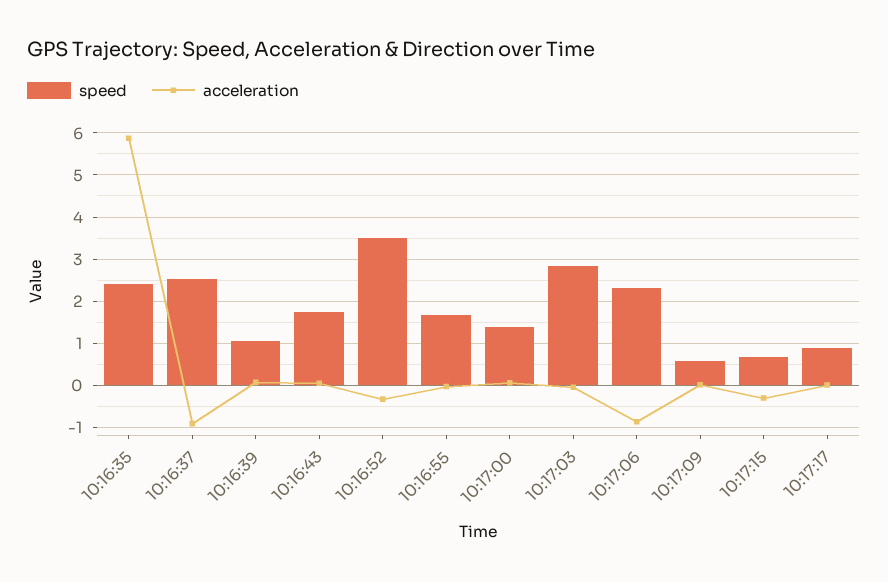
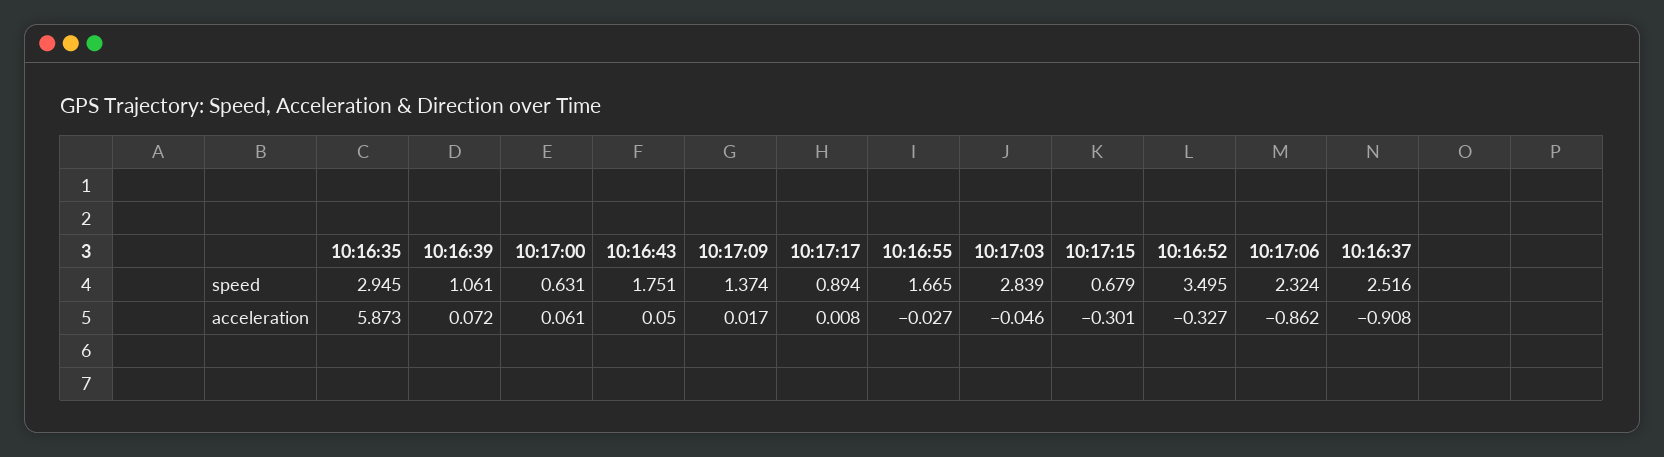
speed, 10:16:35: 2.4 -> 2.945
speed, 10:17:00: 1.4 -> 0.631
speed, 10:17:09: 0.6 -> 1.374

